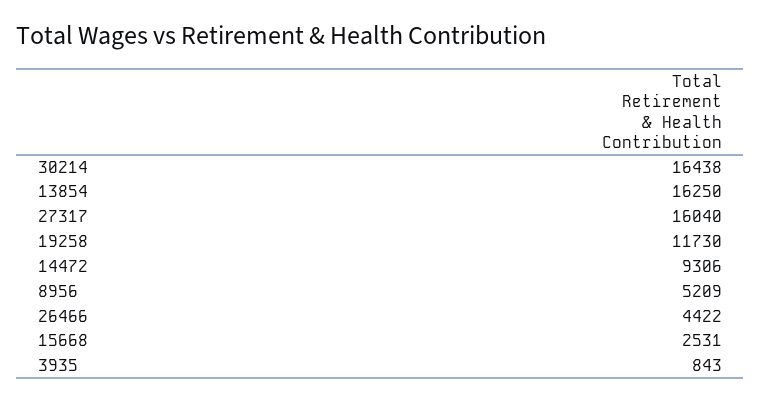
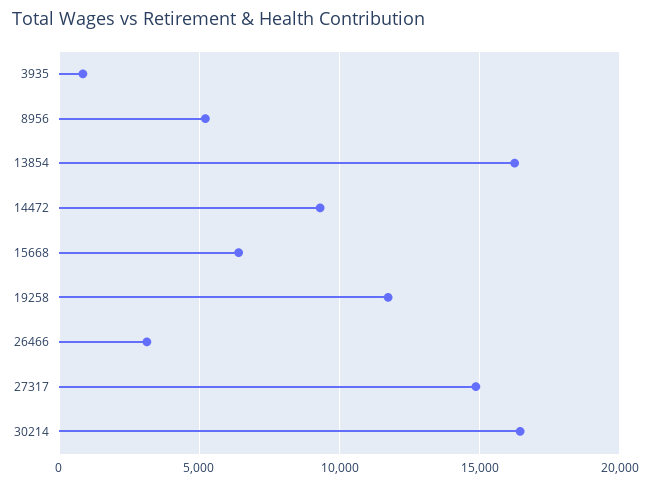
27317: 16040 -> 15000
26466: 4422 -> 3000
15668: 2531 -> 6500

